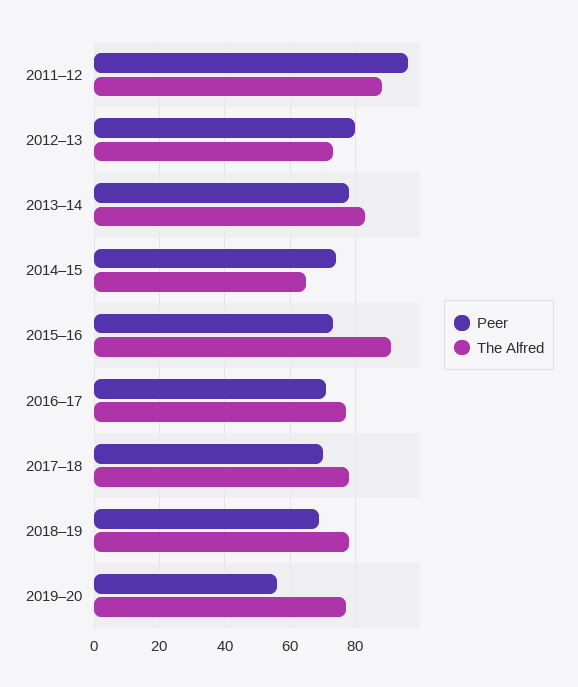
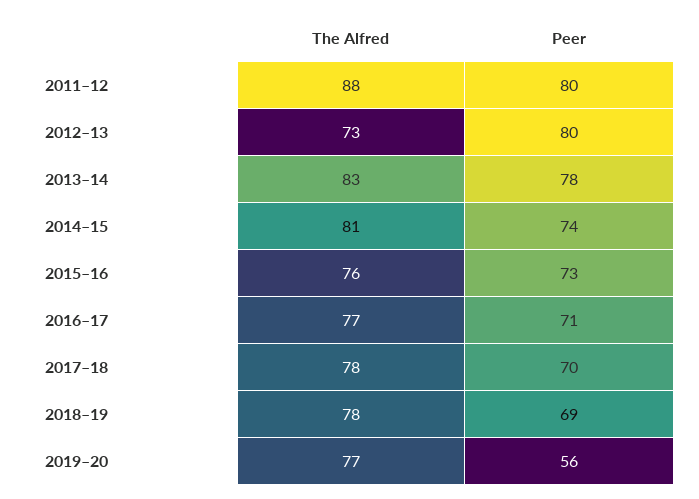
Peer, 2011–12: 95 -> 80
The Alfred, 2014–15: 65 -> 81
The Alfred, 2015–16: 90 -> 76

